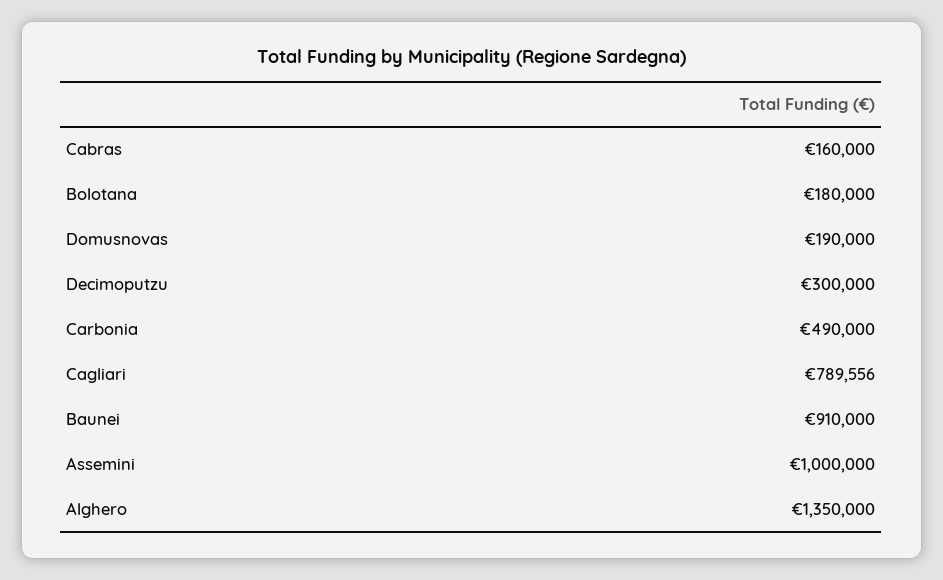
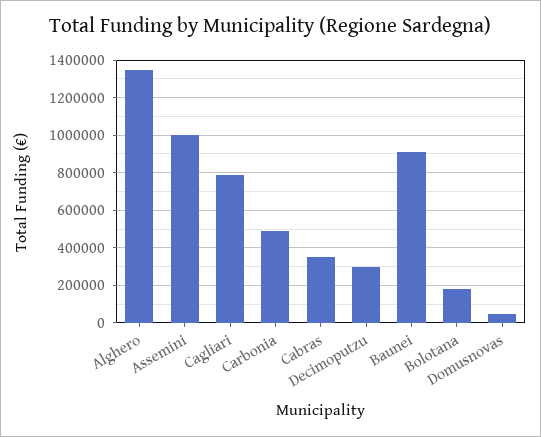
Cabras: 160000 -> 350000
Domusnovas: 190000 -> 50000

